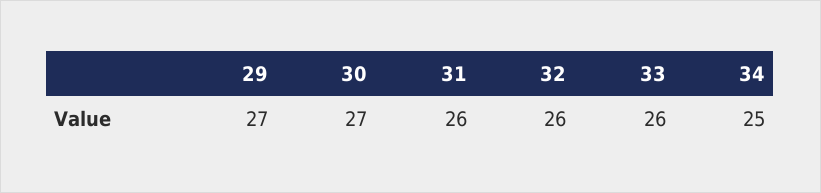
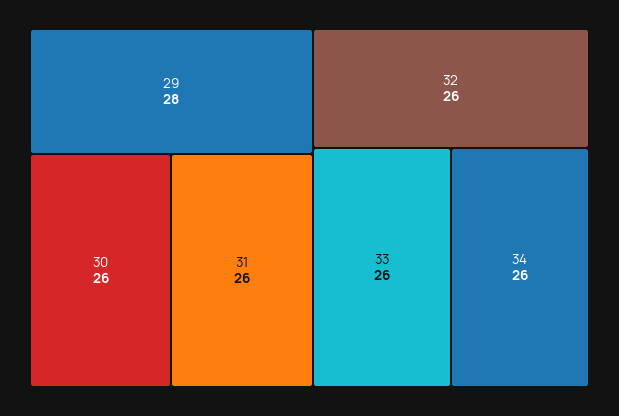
29: 27 -> 28
30: 27 -> 26
34: 25 -> 26

